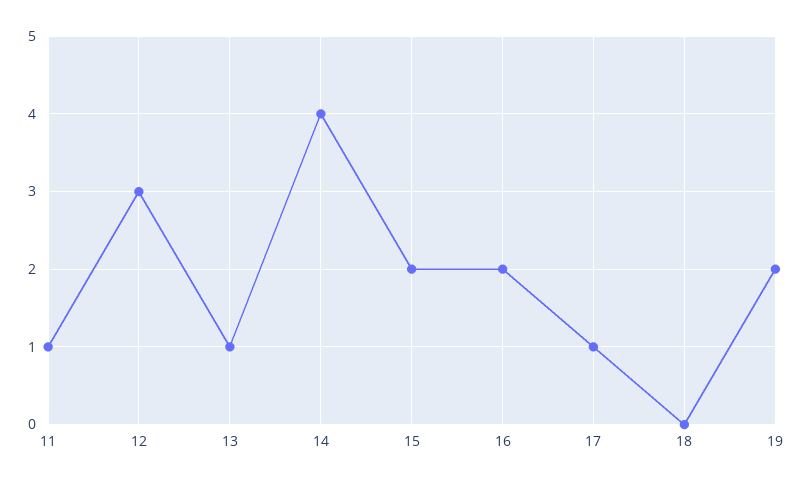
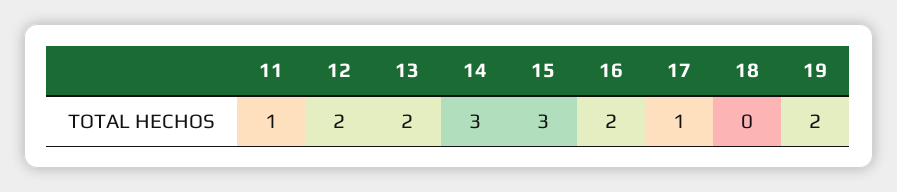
12: 3 -> 2
13: 1 -> 2
14: 4 -> 3
15: 2 -> 3

